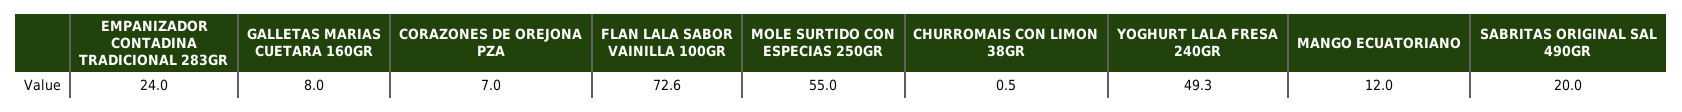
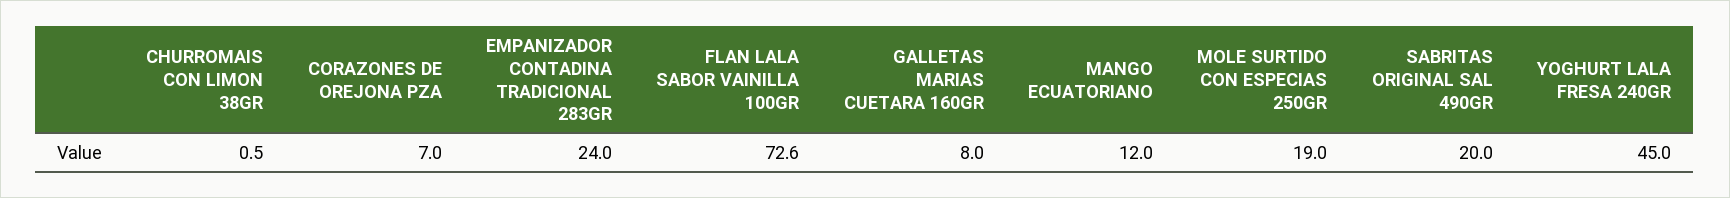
MOLE SURTIDO CON ESPECIAS 250GR: 55 -> 19
YOGHURT LALA FRESA 240GR: 49.3 -> 45

